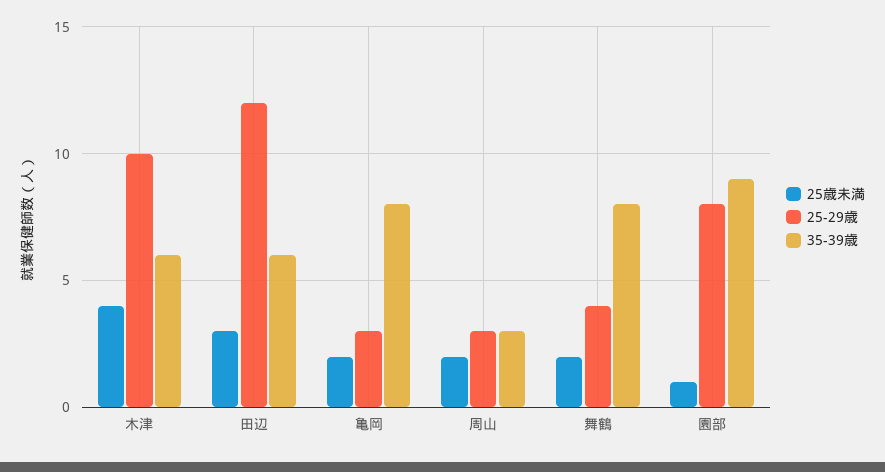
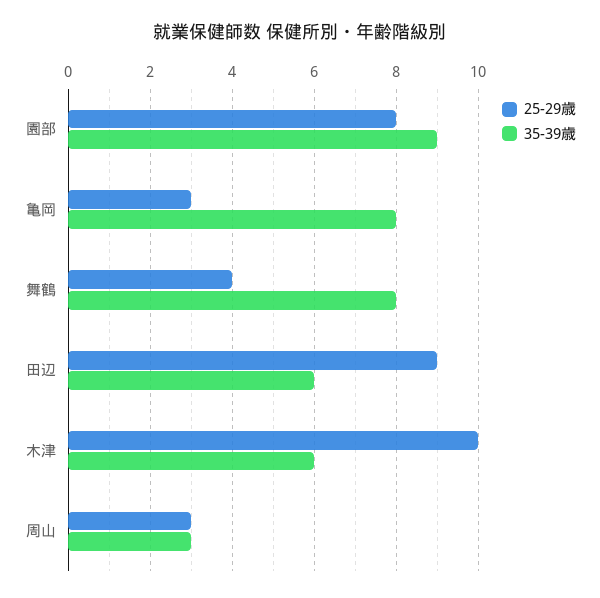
25歳未満, 木津: 4 -> none
25歳未満, 田辺: 3 -> none
25-29歳, 田辺: 12 -> 9
25歳未満, 亀岡: 2 -> none
25歳未満, 周山: 2 -> none
25歳未満, 舞鶴: 2 -> none
25歳未満, 園部: 1 -> none

